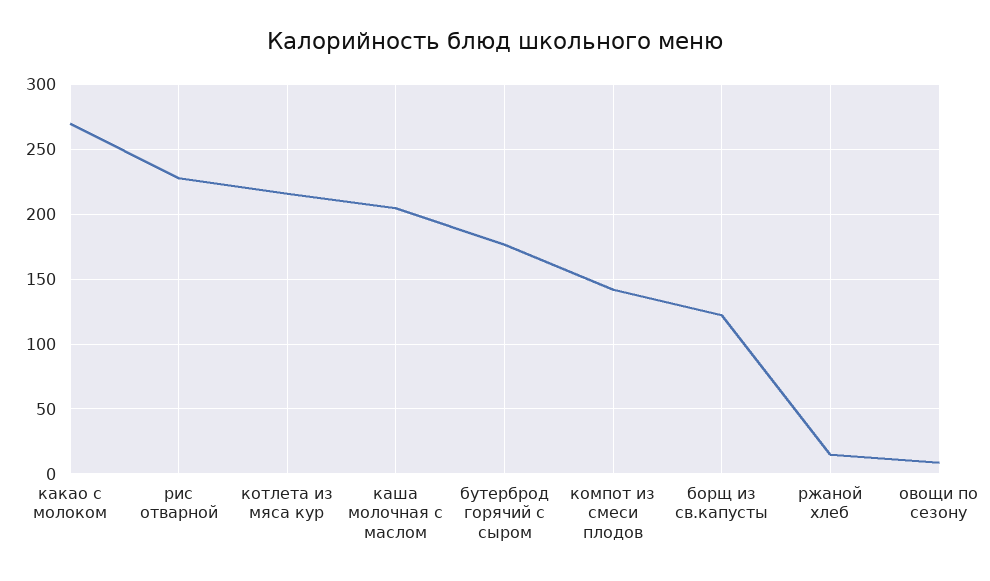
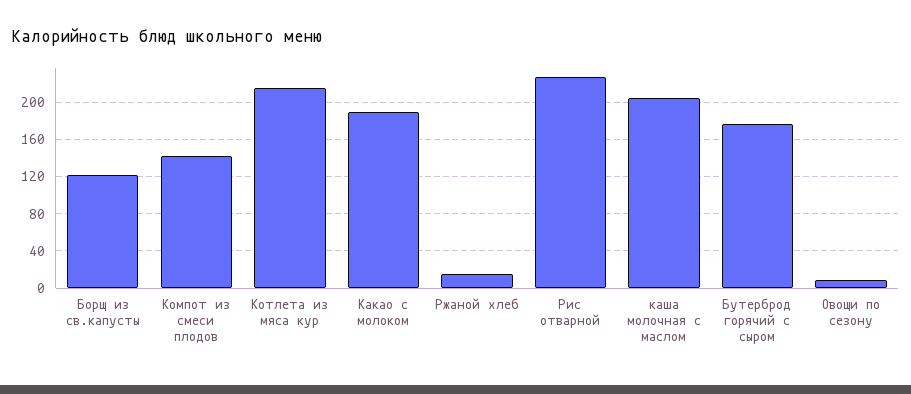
какао с молоком: 270 -> 190

